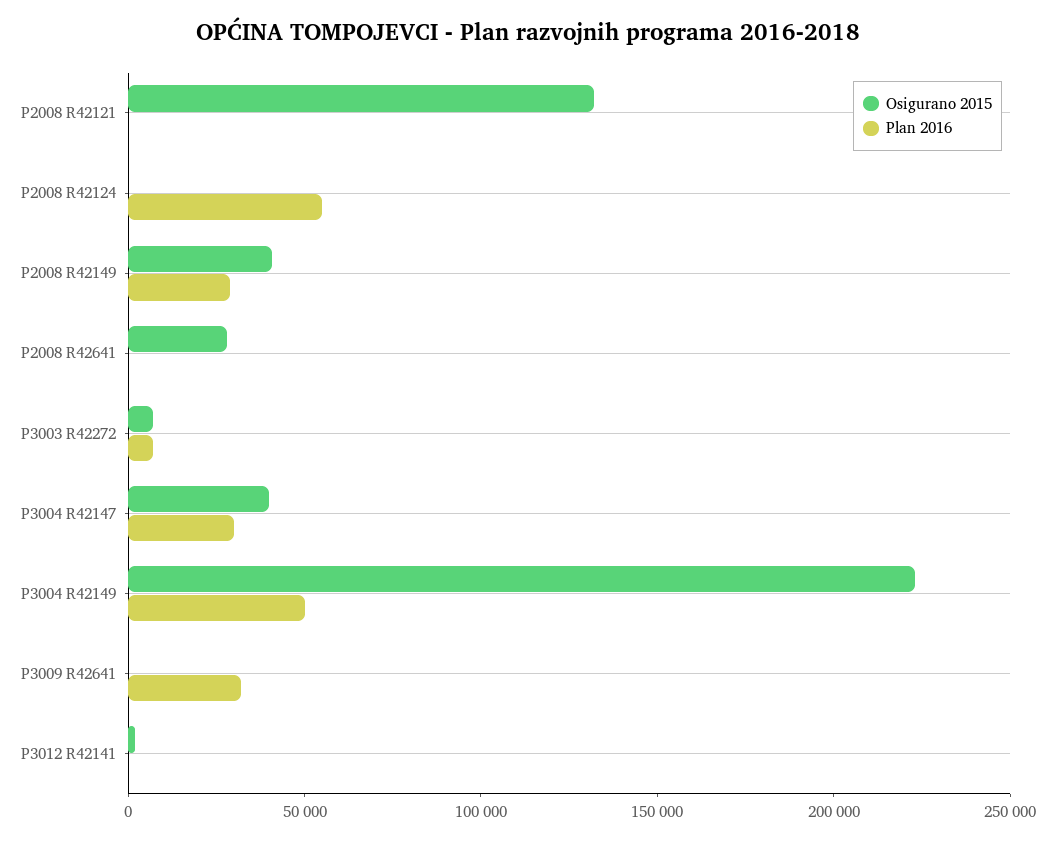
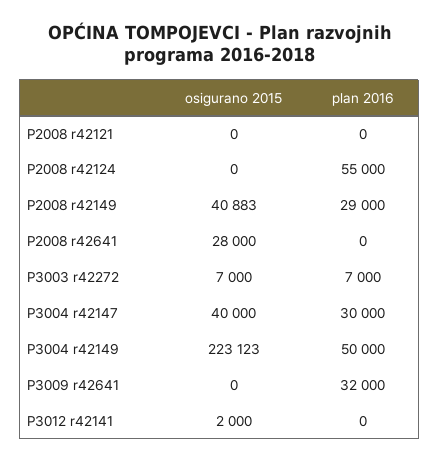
Osigurano 2015, P2008 R42121: 130000 -> 0

